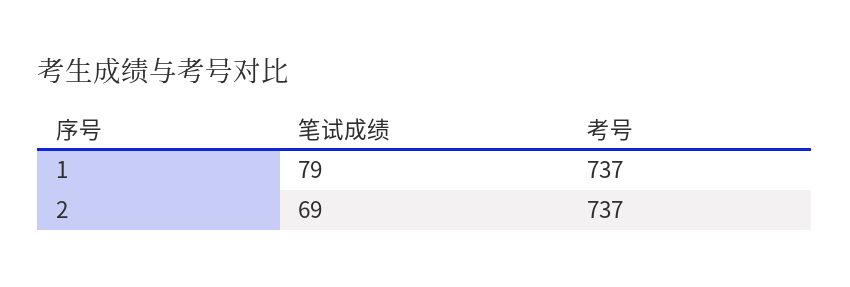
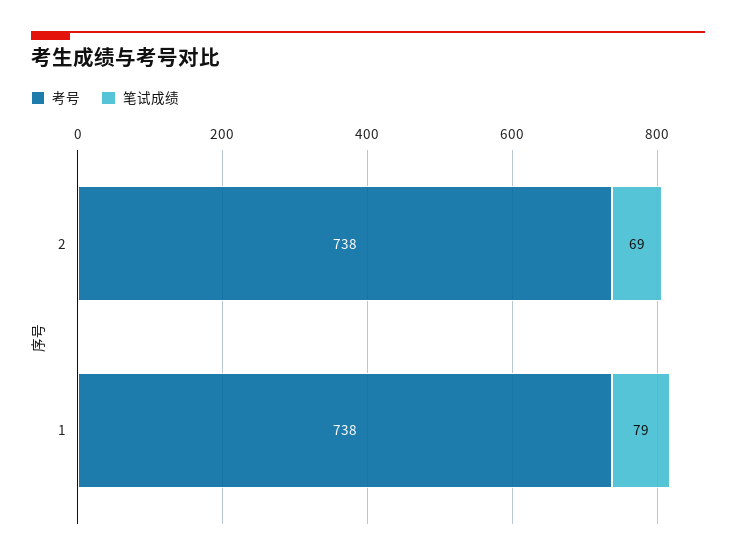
考号, 1: 737 -> 738
考号, 2: 737 -> 738

